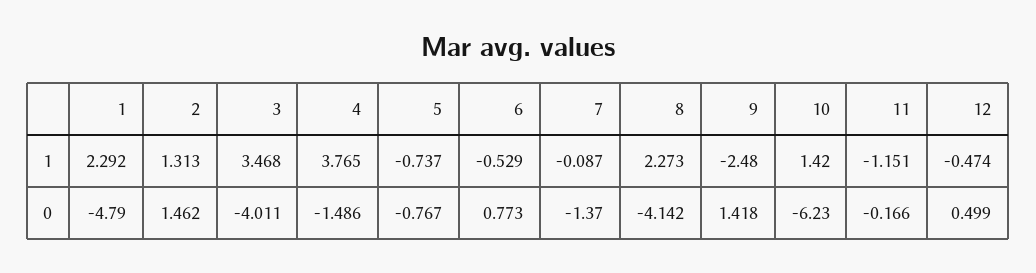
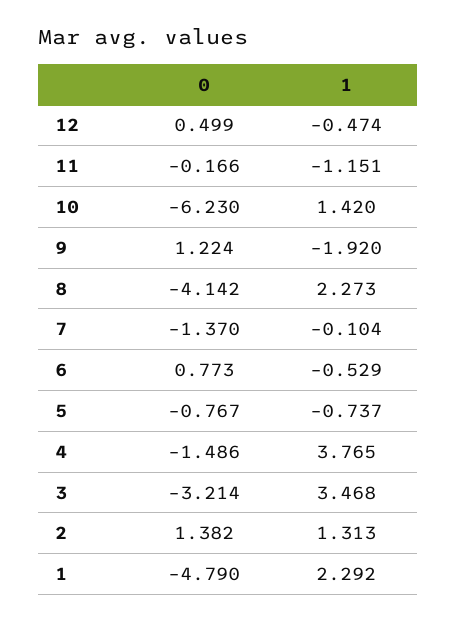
7, 1: -0.087 -> -0.104
9, 1: -2.48 -> -1.92
2, 0: 1.462 -> 1.382
3, 0: -4.011 -> -3.214
9, 0: 1.418 -> 1.224

